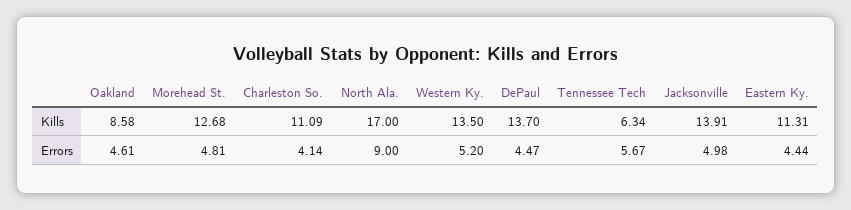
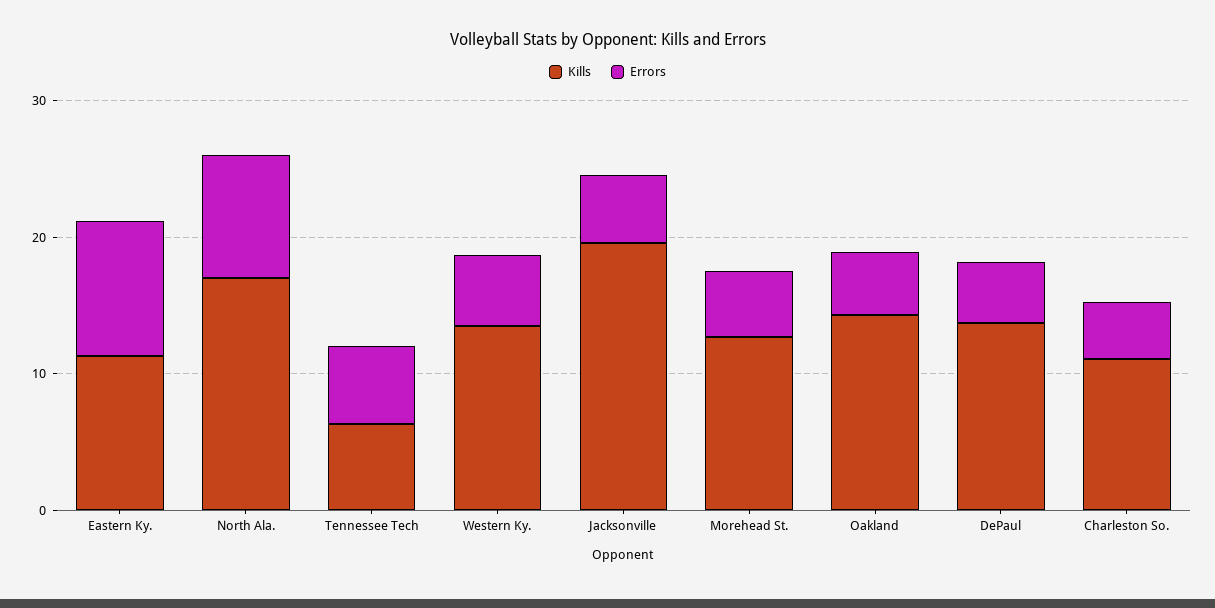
Kills, Oakland: 8.58 -> 14
Kills, Jacksonville: 13.91 -> 20
Errors, Eastern Ky.: 4.44 -> 10

